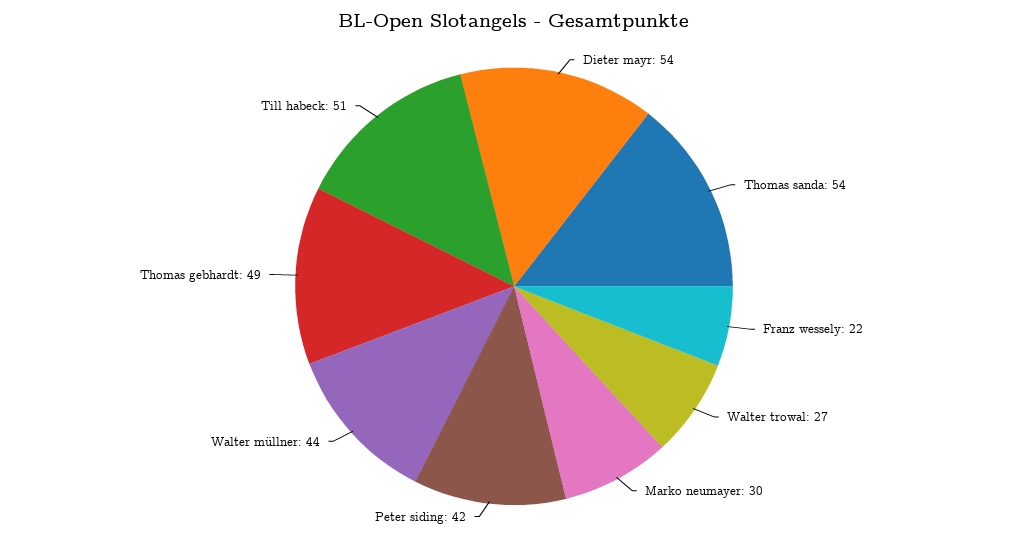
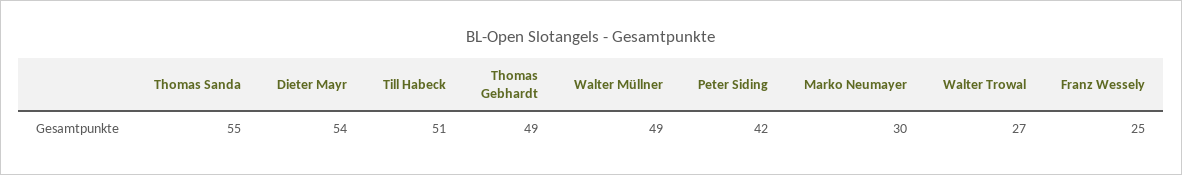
Thomas sanda: 54 -> 55
Franz wessely: 22 -> 25
Walter müllner: 44 -> 49

